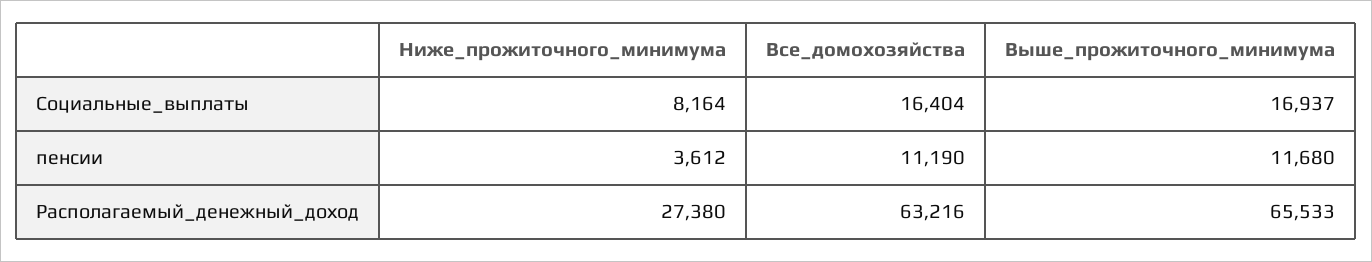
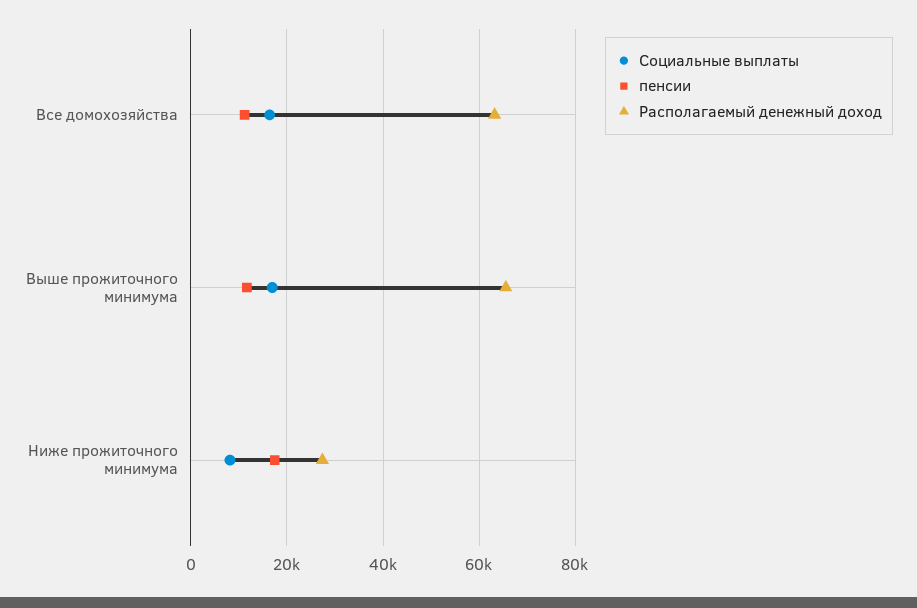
пенсии, Ниже_прожиточного_минимума: 3612 -> 18000

